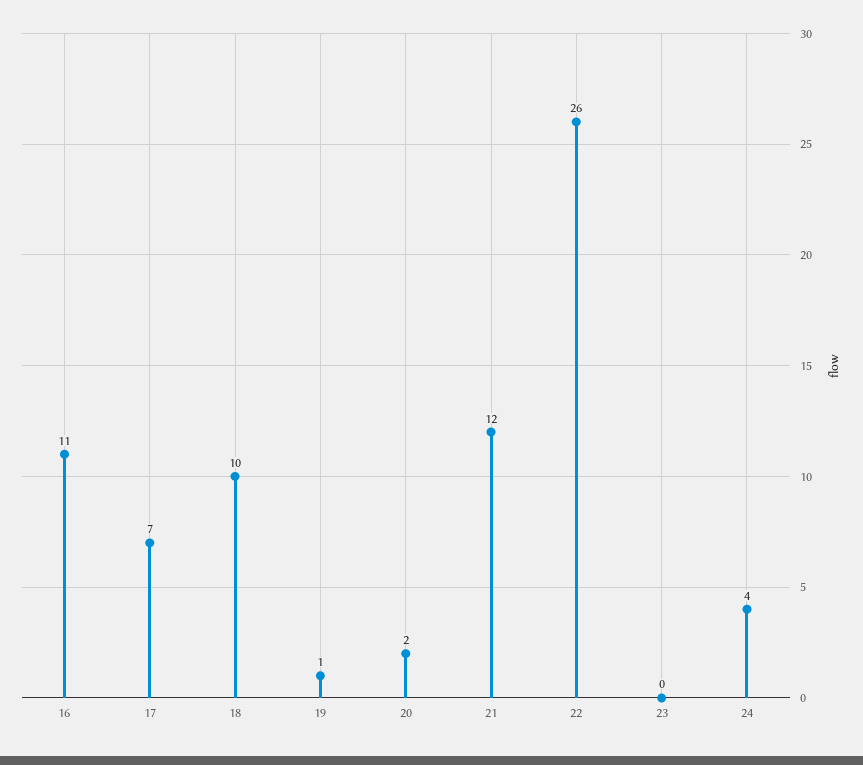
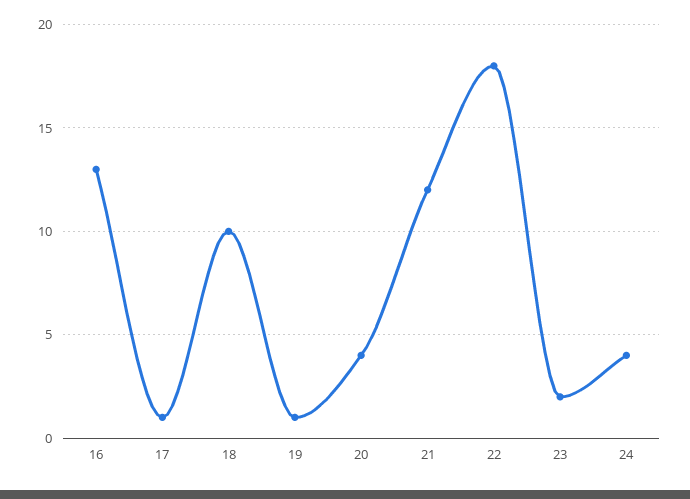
16: 11 -> 13
17: 7 -> 1
20: 2 -> 4
22: 26 -> 18
23: 0 -> 2

